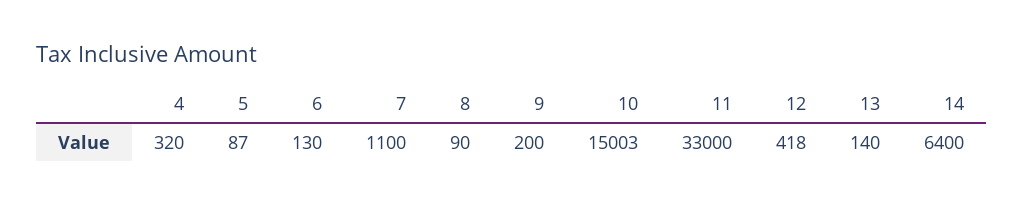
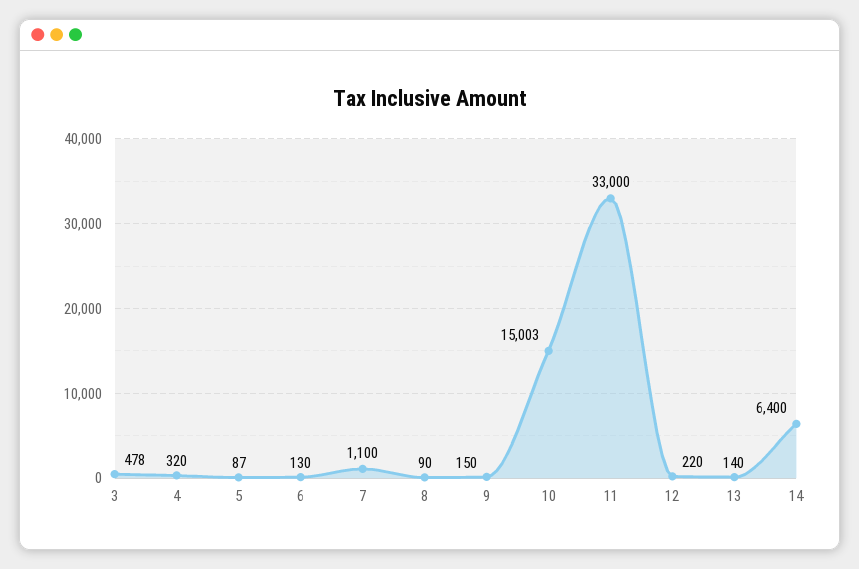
9: 200 -> 150
12: 418 -> 220
3: none -> 478

